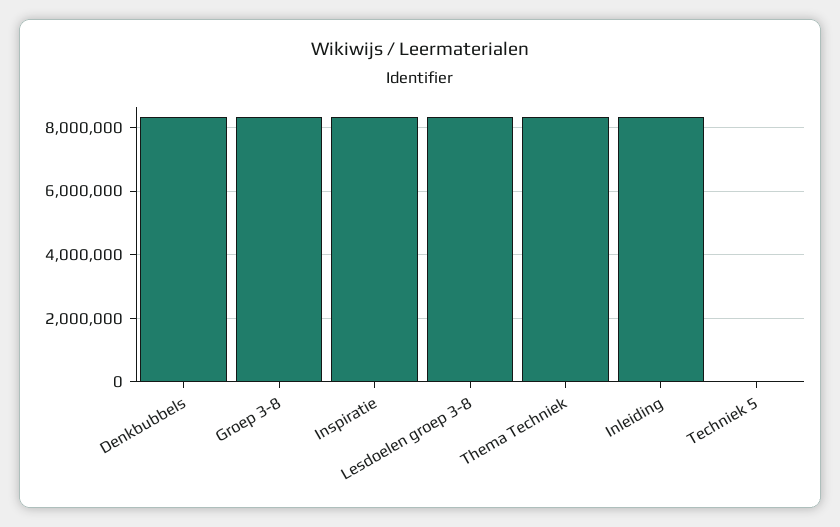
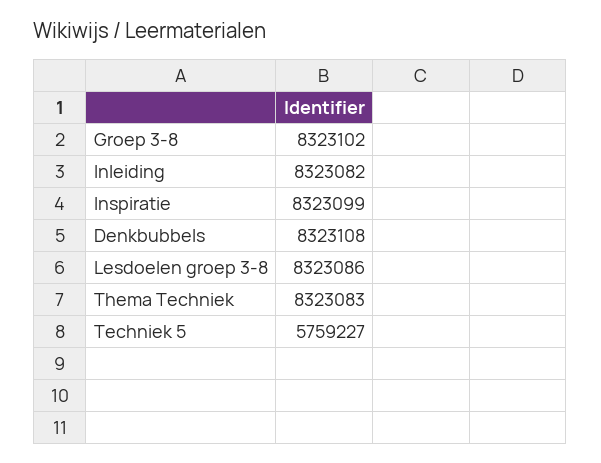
Techniek 5: 0 -> 5759227

